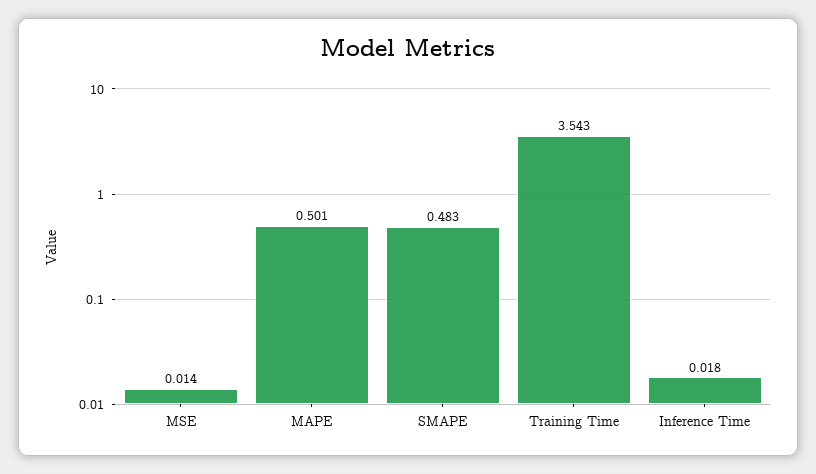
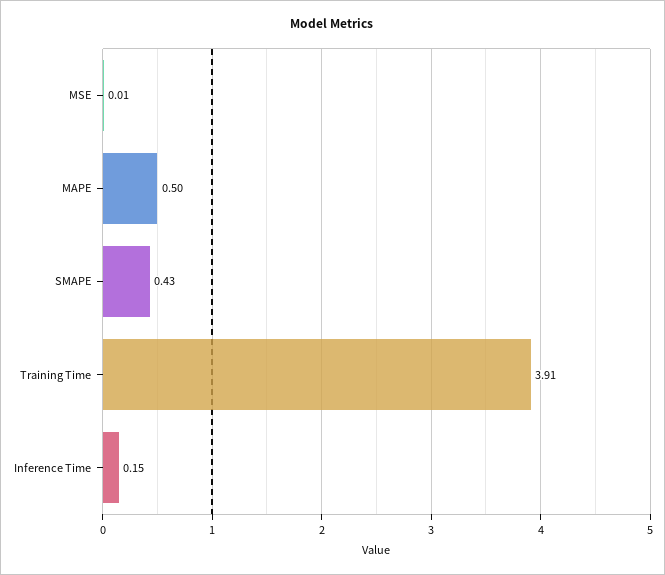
SMAPE: 0.483 -> 0.43
Training Time: 3.543 -> 3.91
Inference Time: 0.018 -> 0.15

